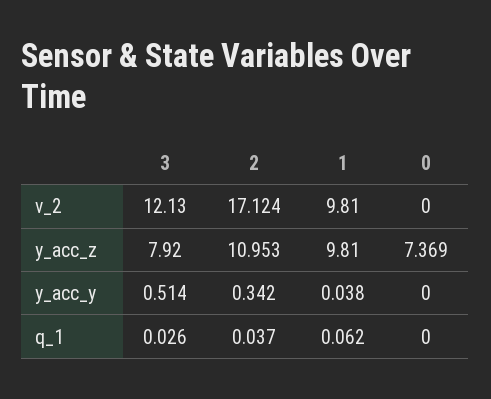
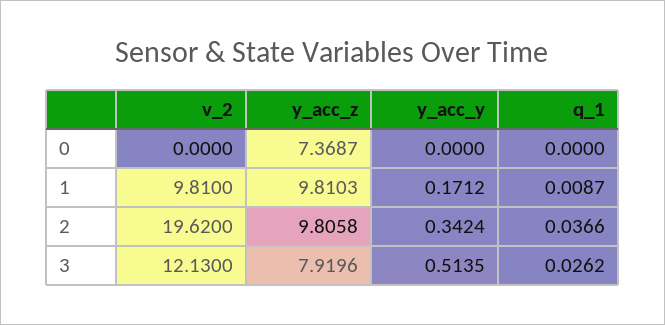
2, v_2: 17.124 -> 19.62
2, y_acc_z: 10.953 -> 9.8058
1, y_acc_y: 0.038 -> 0.1712
1, q_1: 0.062 -> 0.0087

